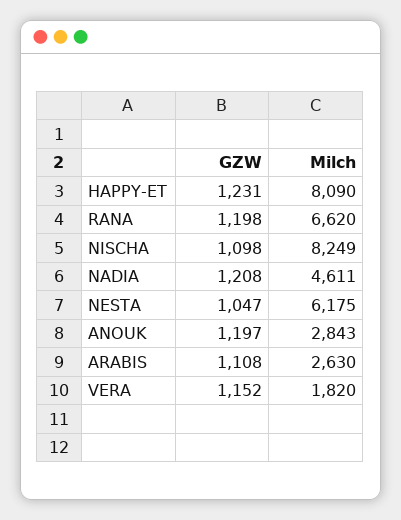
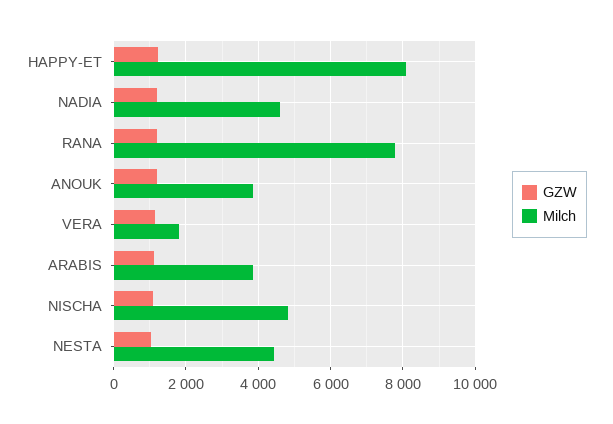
Milch, RANA: 6620 -> 7800
Milch, NISCHA: 8249 -> 4800
Milch, NESTA: 6175 -> 4400
Milch, ANOUK: 2843 -> 3800
Milch, ARABIS: 2630 -> 3800

